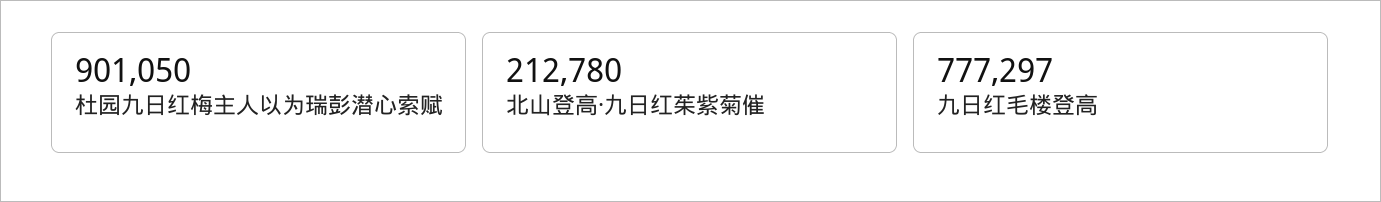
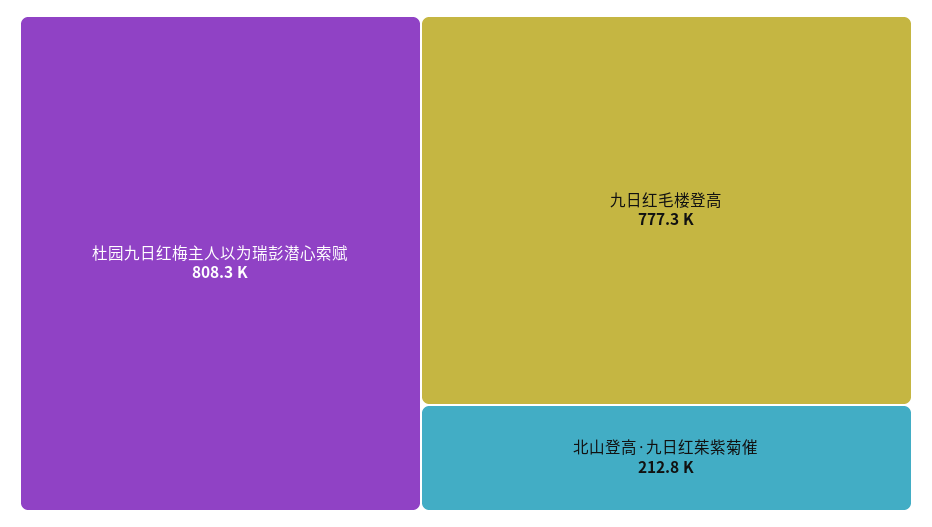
杜园九日红梅主人以为瑞彭潜心索赋: 901050 -> 808300

